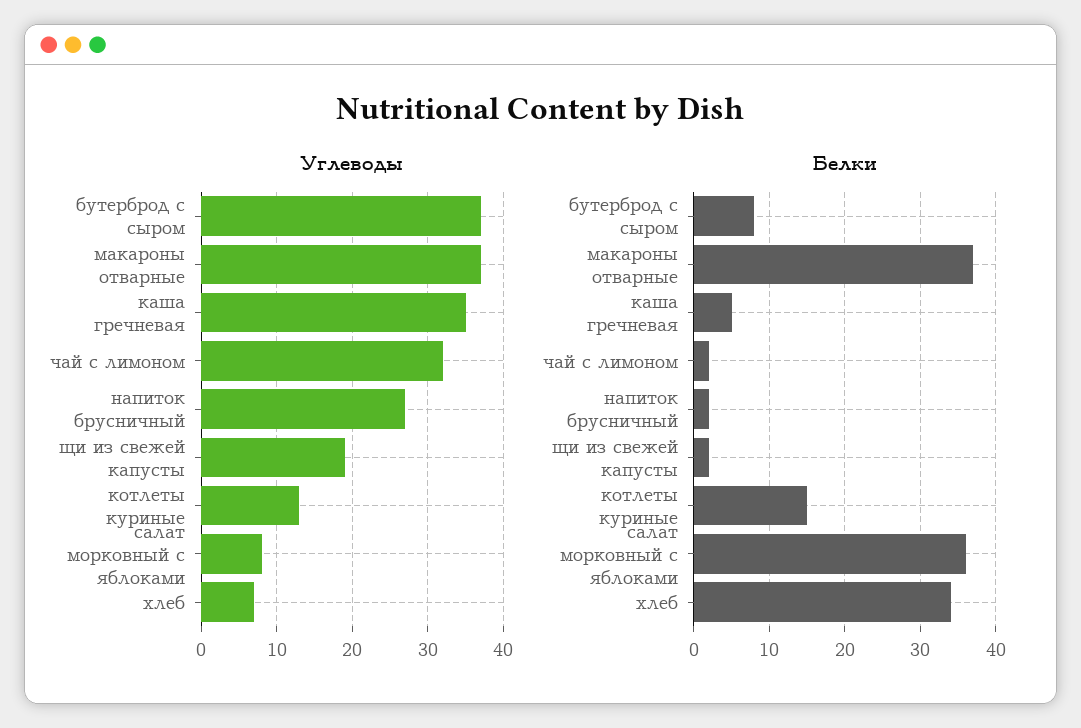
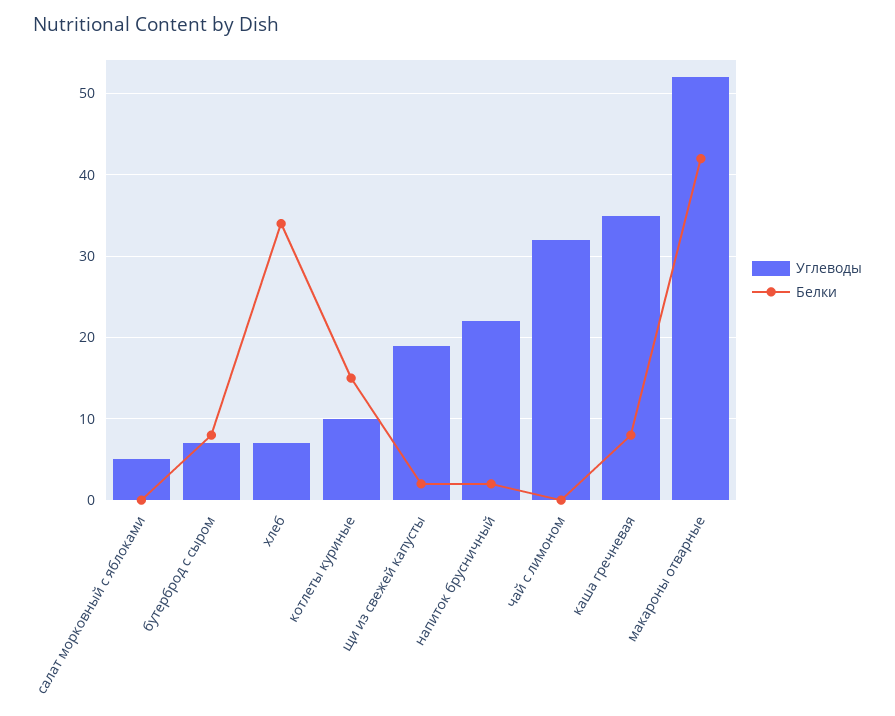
Углеводы, бутерброд с сыром: 37 -> 7
Углеводы, макароны отварные: 37 -> 52
Углеводы, напиток брусничный: 27 -> 22
Углеводы, котлеты куриные: 13 -> 10
Углеводы, салат морковный с яблоками: 8 -> 5
Белки, макароны отварные: 37 -> 42
Белки, каша гречневая: 5 -> 8
Белки, чай с лимоном: 2 -> 0
Белки, салат морковный с яблоками: 36 -> 0

